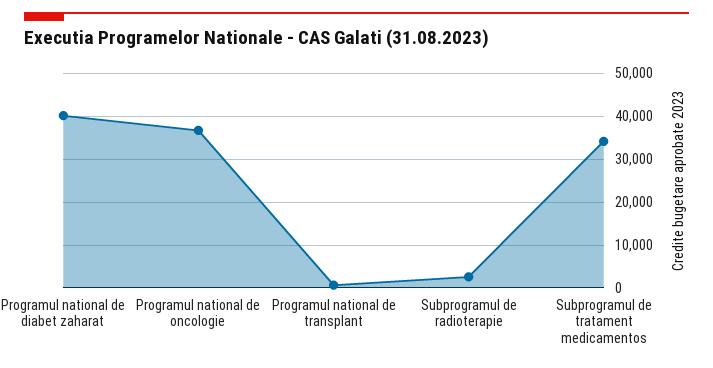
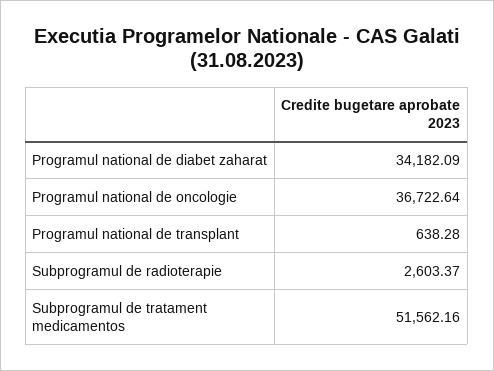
Programul national de diabet zaharat: 40000 -> 34182.09
Subprogramul de tratament medicamentos: 34000 -> 51562.16

